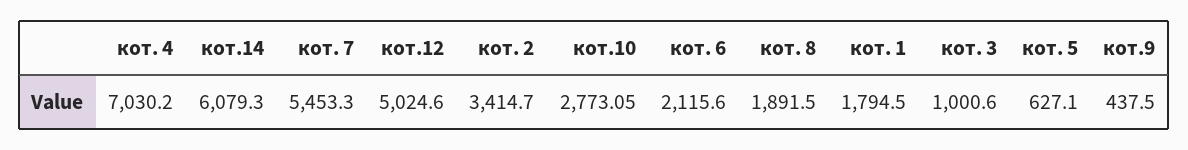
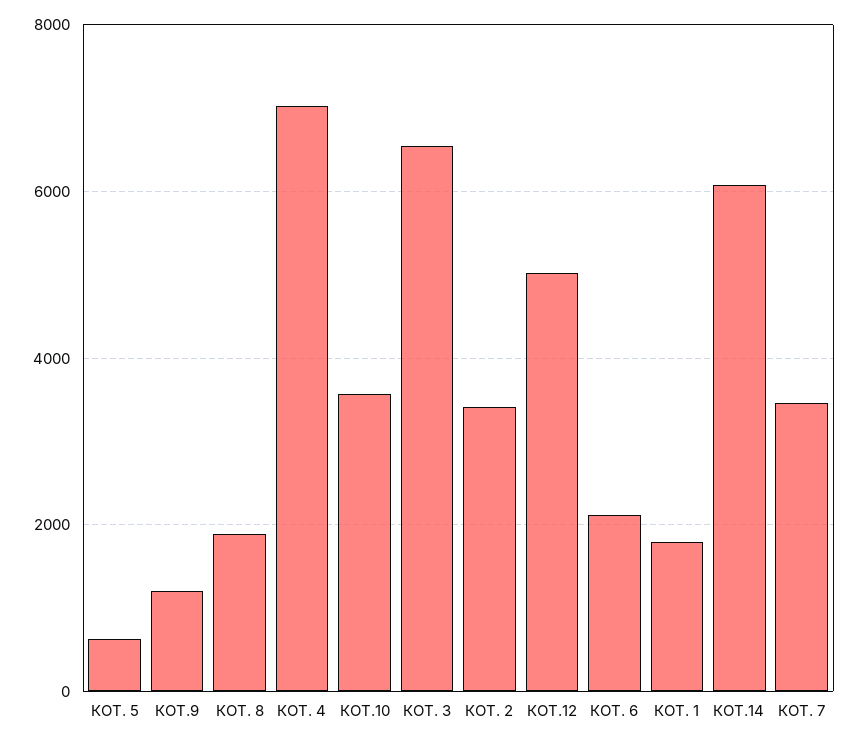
кот. 7: 5453.3 -> 3400
кот.10: 2773.05 -> 3600
кот. 3: 1000.6 -> 6600
кот.9: 437.5 -> 1200

